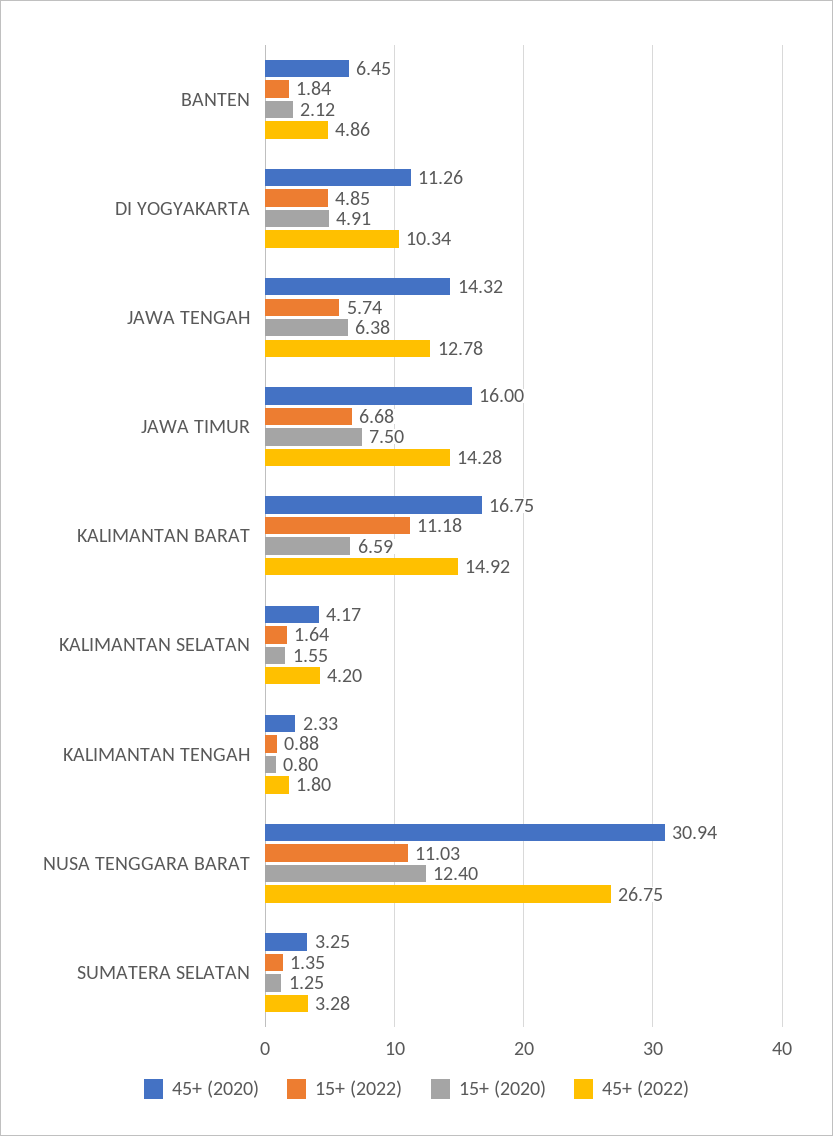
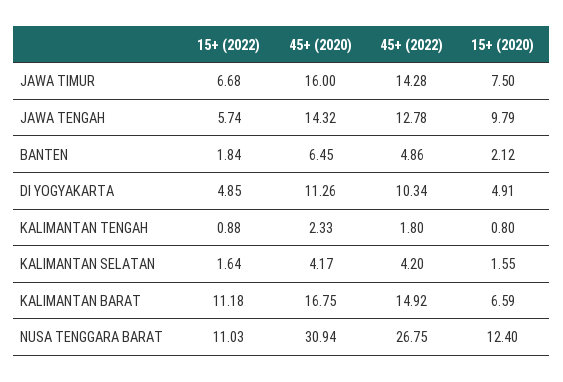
15+ (2020), JAWA TENGAH: 6.38 -> 9.79
45+ (2020), SUMATERA SELATAN: 3.25 -> none
15+ (2022), SUMATERA SELATAN: 1.35 -> none
15+ (2020), SUMATERA SELATAN: 1.25 -> none
45+ (2022), SUMATERA SELATAN: 3.28 -> none

